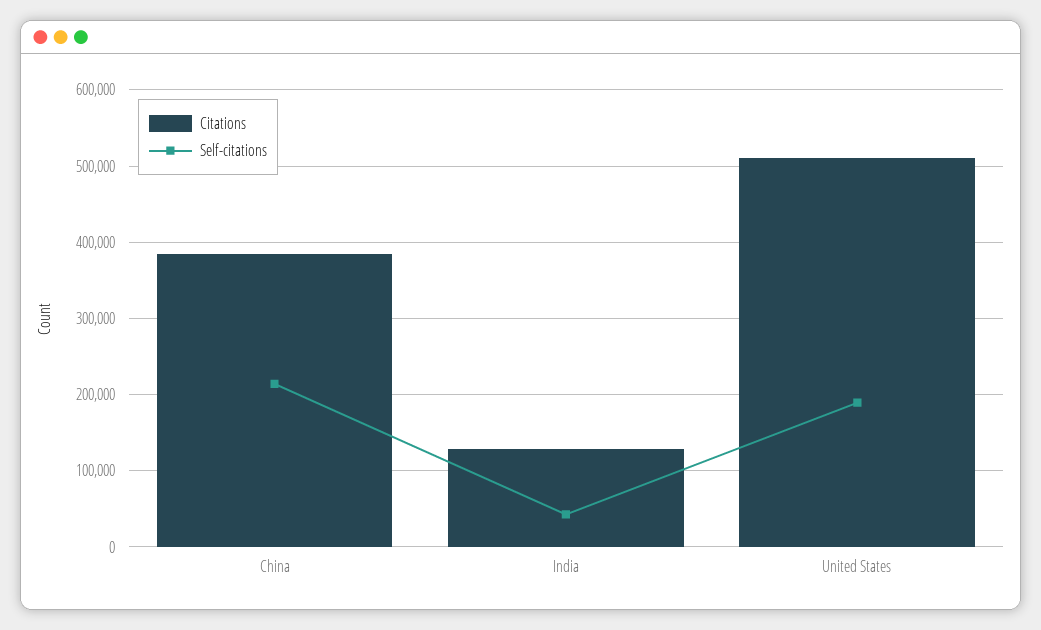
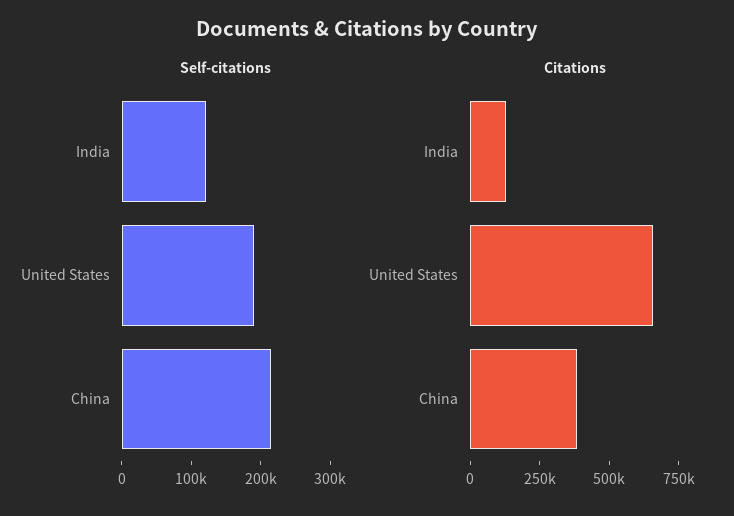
Self-citations, India: 40000 -> 120000
Citations, United States: 510000 -> 650000

